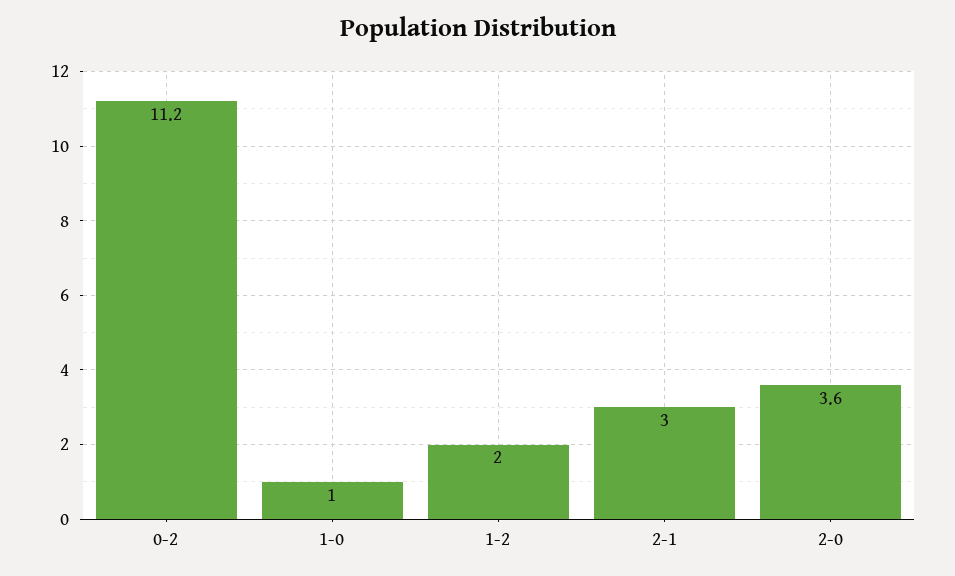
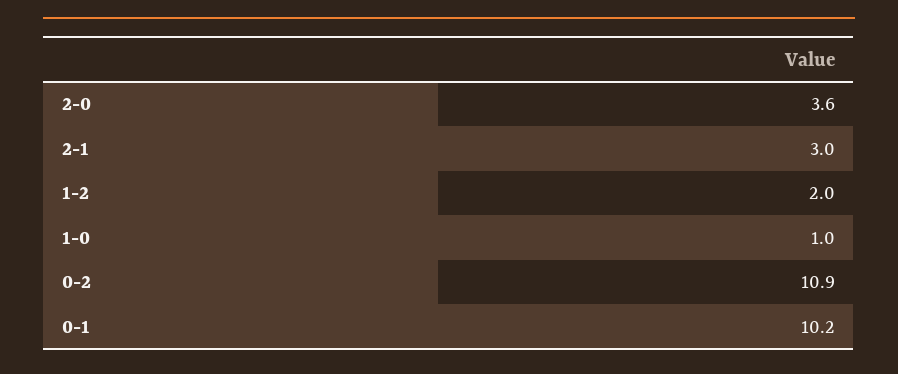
0-2: 11.2 -> 10.9
0-1: none -> 10.2

